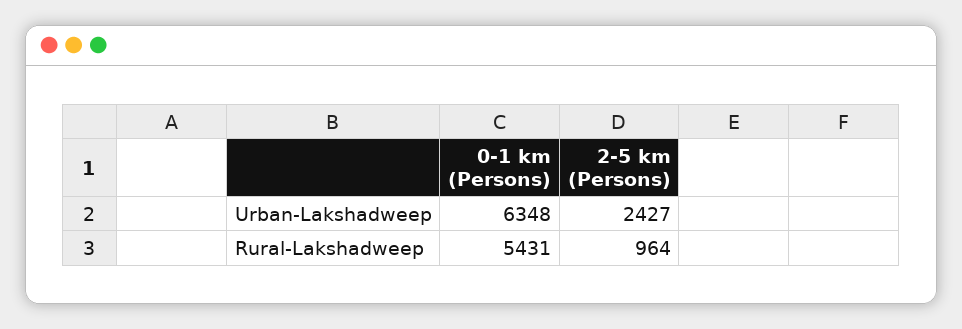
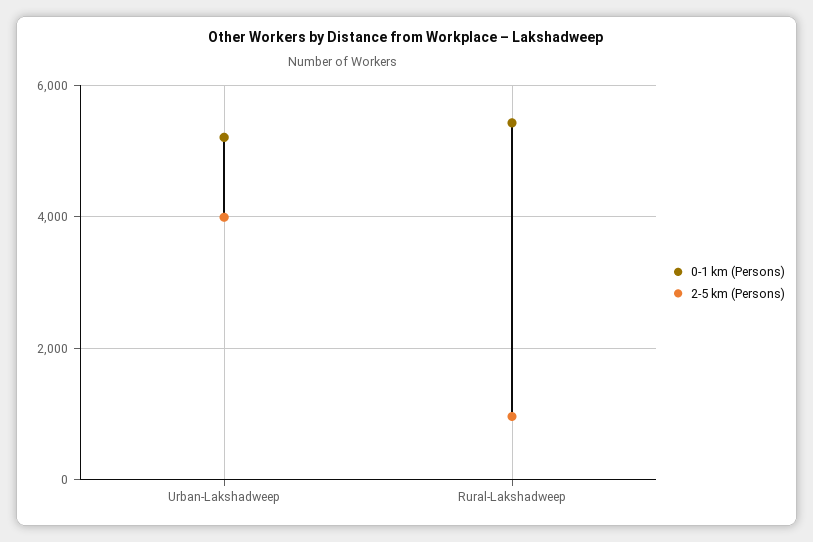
0-1 km (Persons), Urban-Lakshadweep: 6348 -> 5200
2-5 km (Persons), Urban-Lakshadweep: 2427 -> 4000

